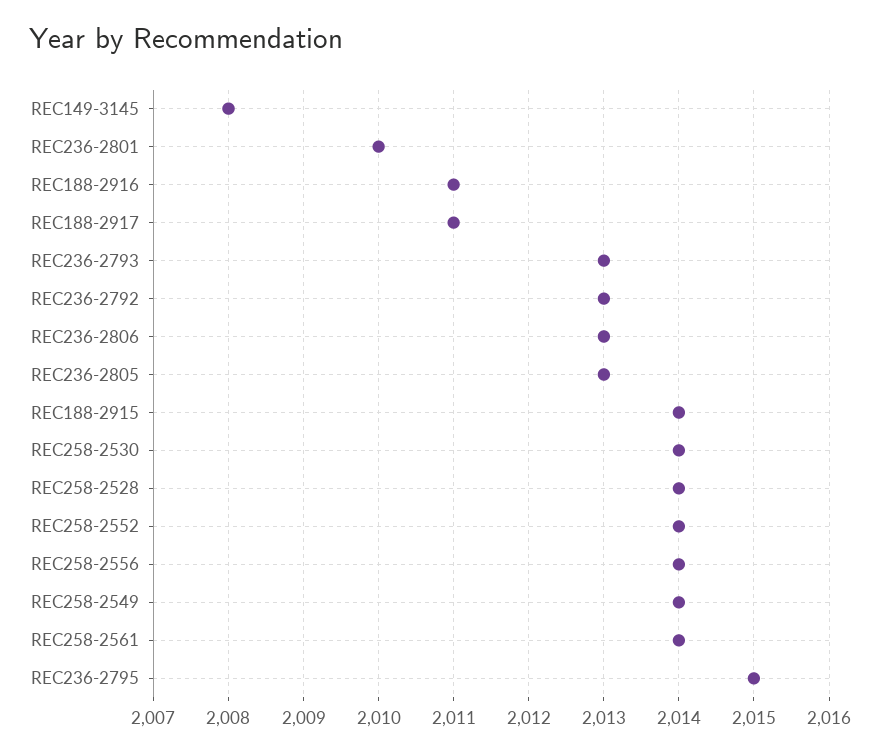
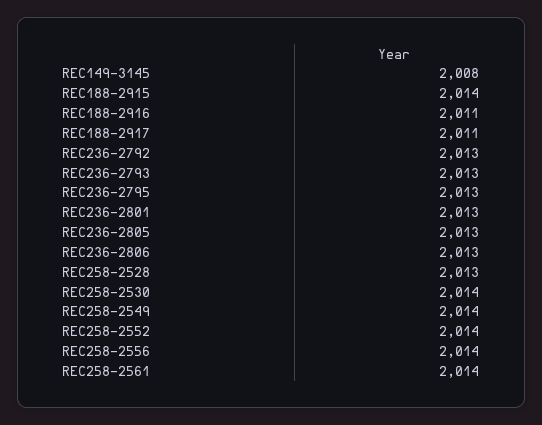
REC236-2801: 2010 -> 2013
REC258-2528: 2014 -> 2013
REC236-2795: 2015 -> 2013

